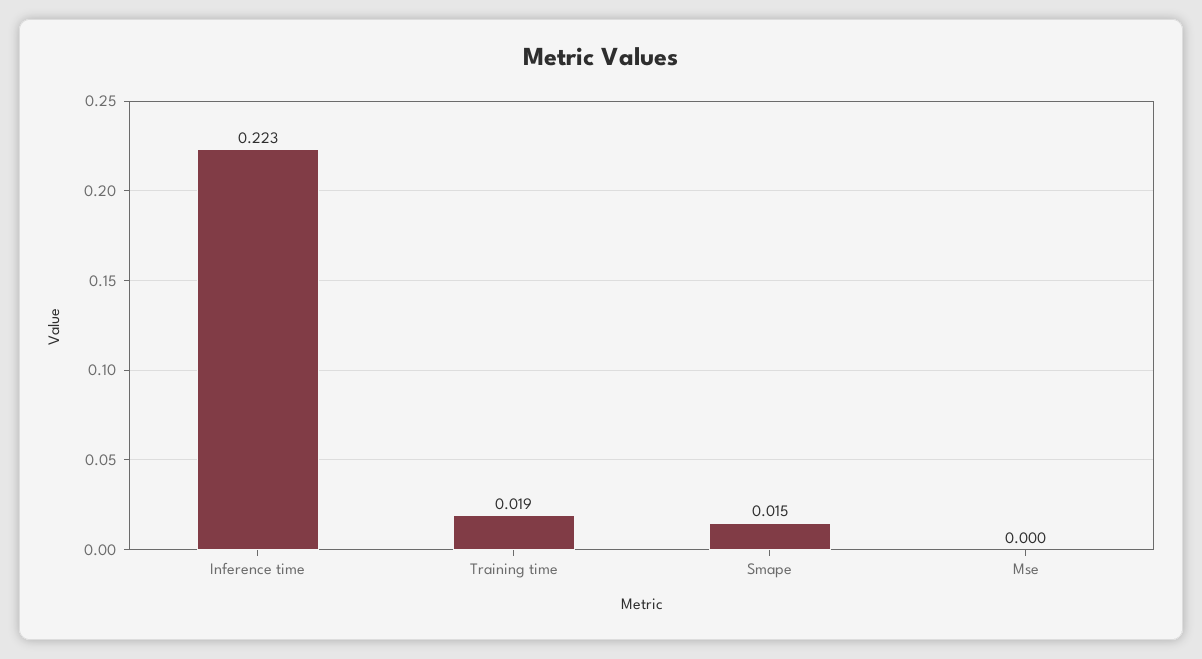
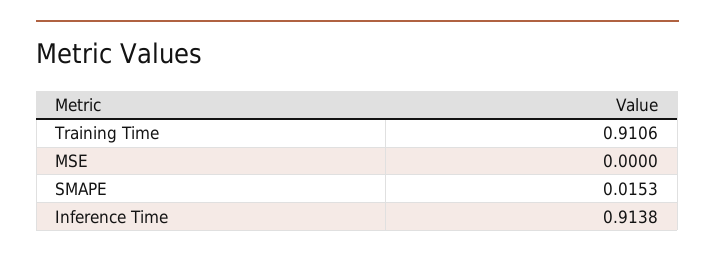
Inference time: 0.223 -> 0.9138
Training time: 0.019 -> 0.9106

